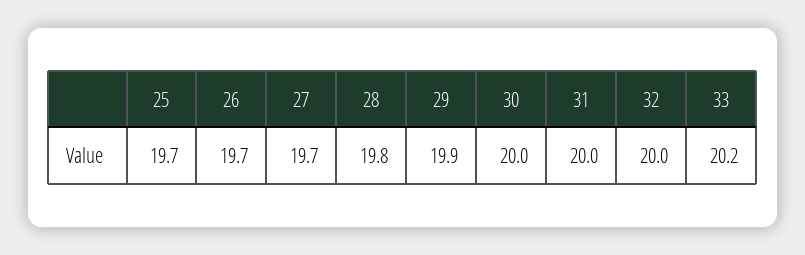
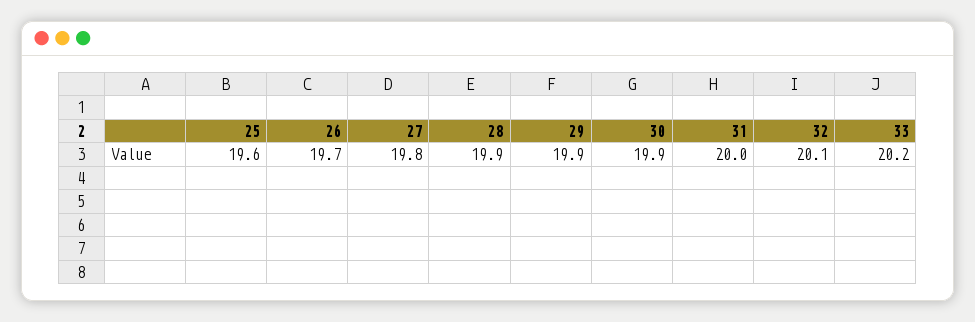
25: 19.7 -> 19.6
27: 19.7 -> 19.8
28: 19.8 -> 19.9
30: 20 -> 19.9
32: 20 -> 20.1

